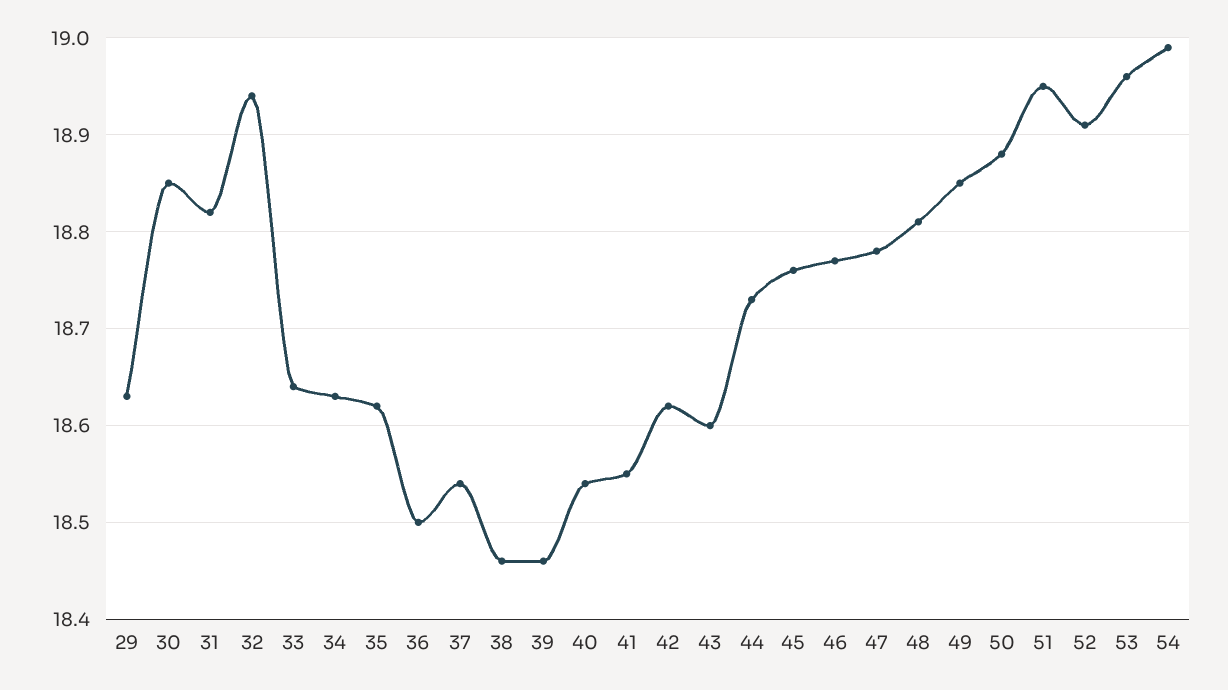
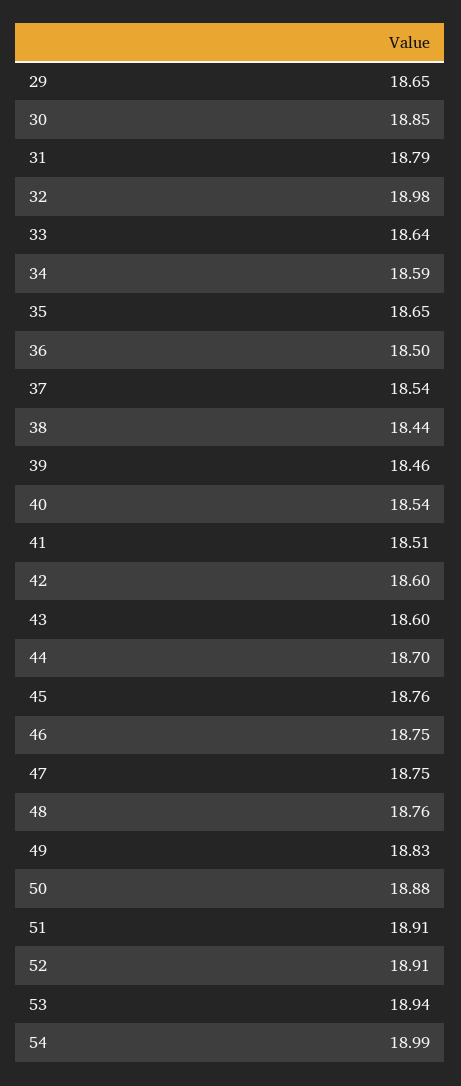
29: 18.63 -> 18.65
31: 18.82 -> 18.79
32: 18.94 -> 18.98
34: 18.63 -> 18.59
35: 18.62 -> 18.65
38: 18.46 -> 18.44
41: 18.55 -> 18.51
42: 18.62 -> 18.6
44: 18.73 -> 18.7
46: 18.77 -> 18.75
47: 18.78 -> 18.75
48: 18.81 -> 18.76
49: 18.85 -> 18.83
51: 18.95 -> 18.91
53: 18.96 -> 18.94

